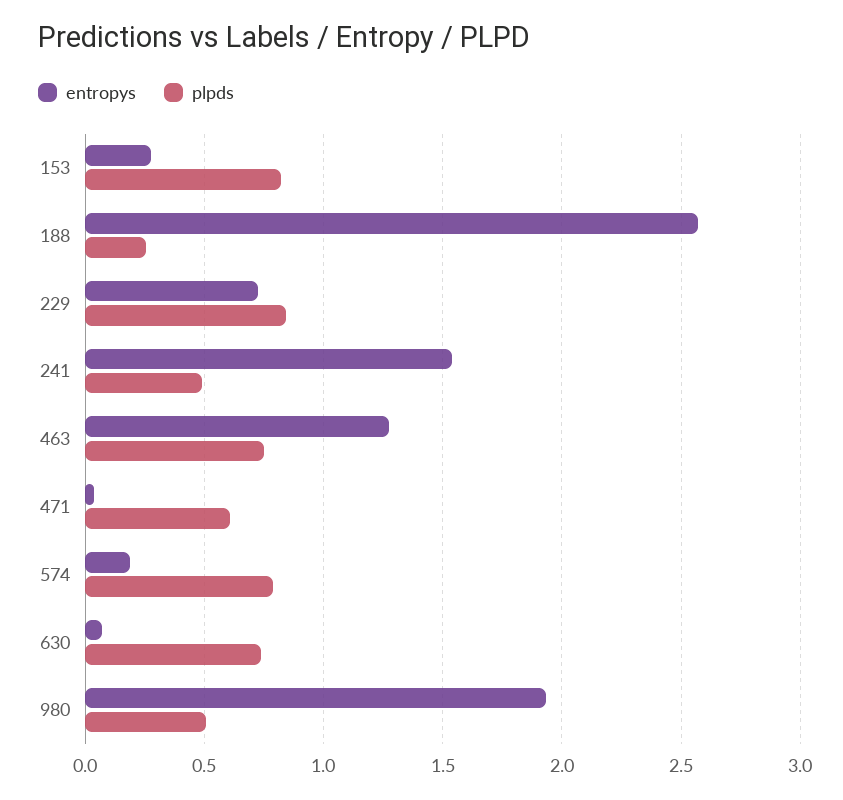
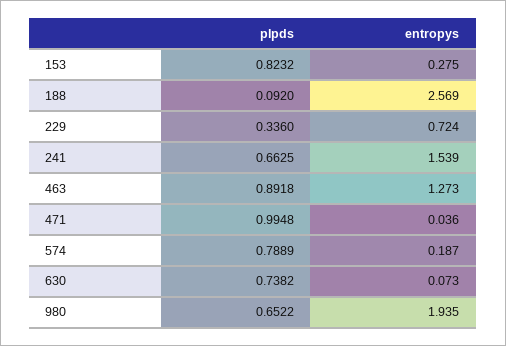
plpds, 188: 0.25 -> 0.092
plpds, 229: 0.85 -> 0.336
plpds, 241: 0.5 -> 0.6625
plpds, 463: 0.75 -> 0.8918
plpds, 471: 0.6 -> 0.9948
plpds, 980: 0.5 -> 0.6522

